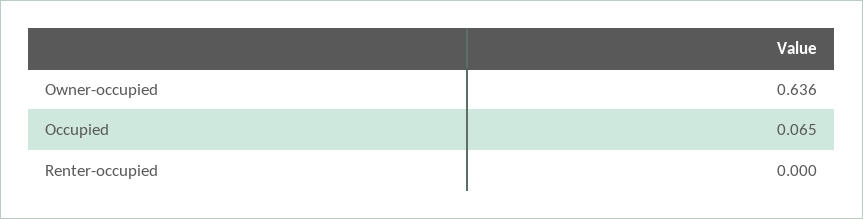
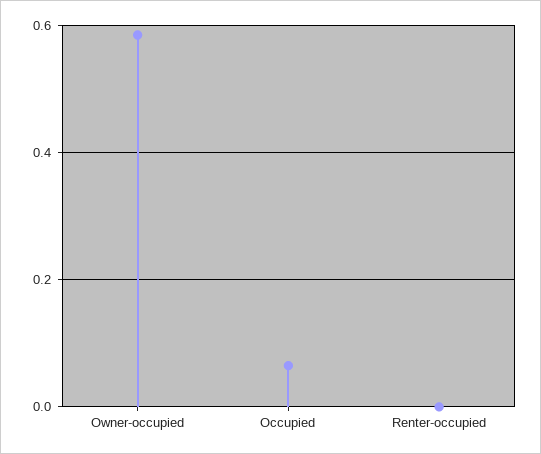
Owner-occupied: 0.636 -> 0.58

